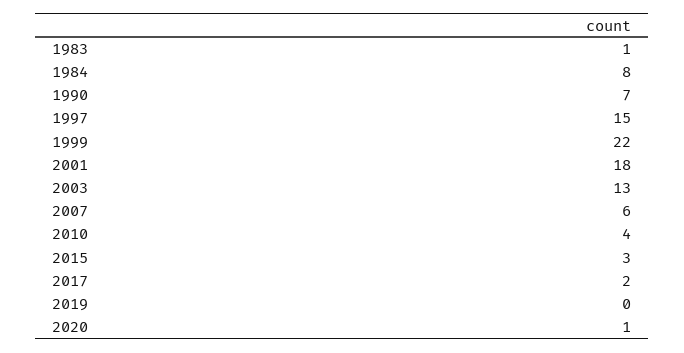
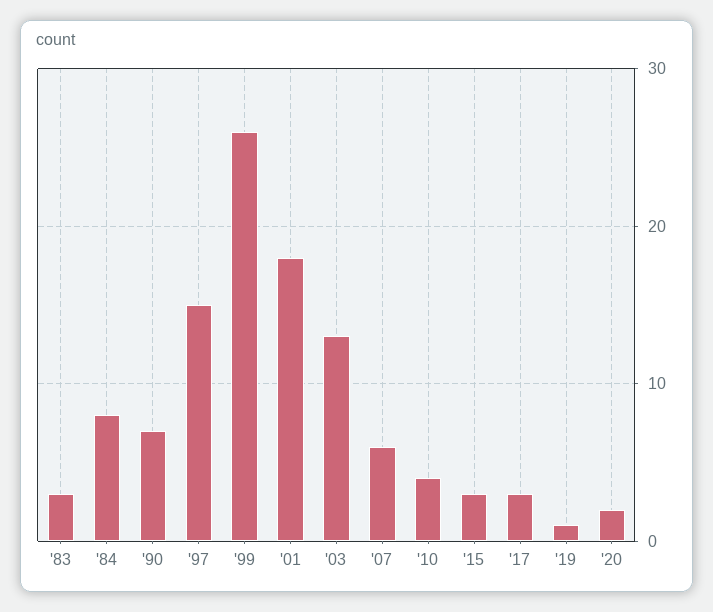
1983: 1 -> 3
1999: 22 -> 26
2017: 2 -> 3
2019: 0 -> 1
2020: 1 -> 2

